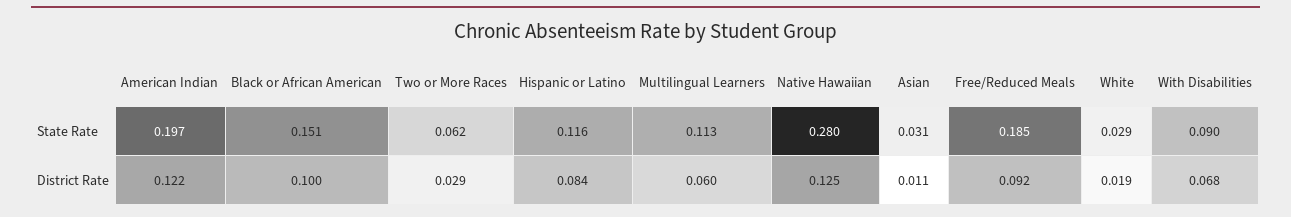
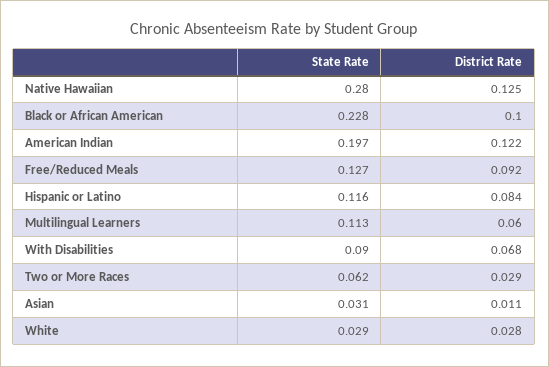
Black or African American, State Rate: 0.151 -> 0.228
Free/Reduced Meals, State Rate: 0.185 -> 0.127
White, District Rate: 0.019 -> 0.028

